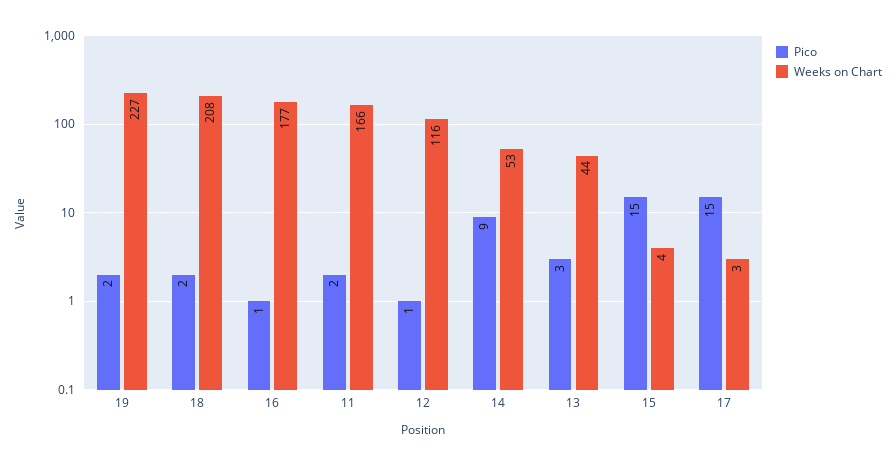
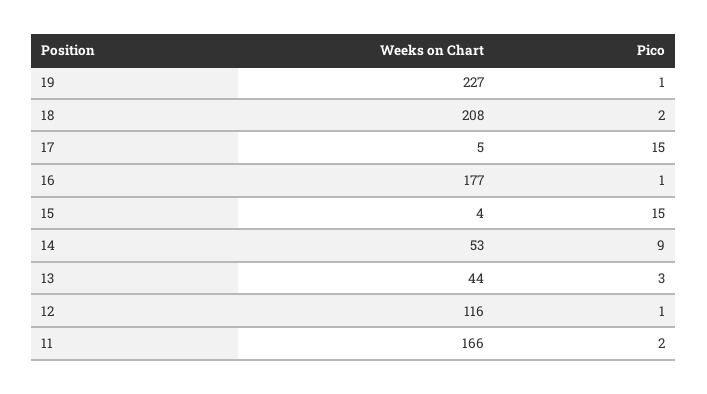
Pico, 19: 2 -> 1
Weeks on Chart, 17: 3 -> 5

